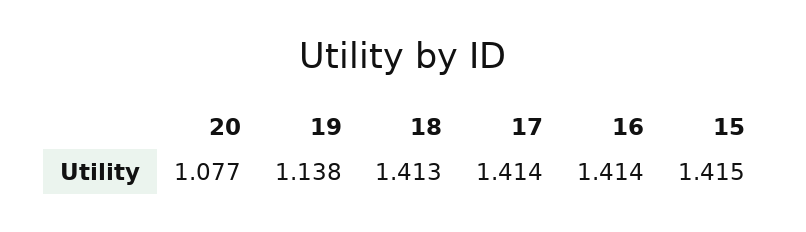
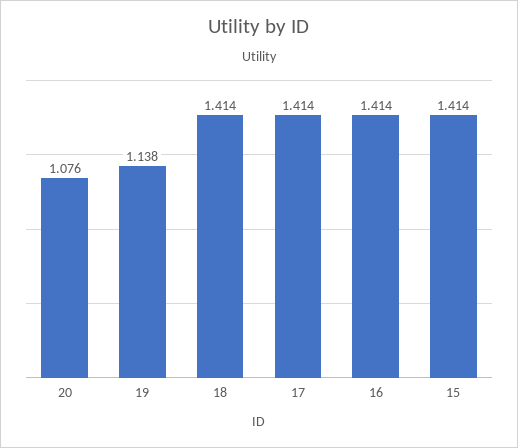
20: 1.077 -> 1.076
18: 1.413 -> 1.414
15: 1.415 -> 1.414

